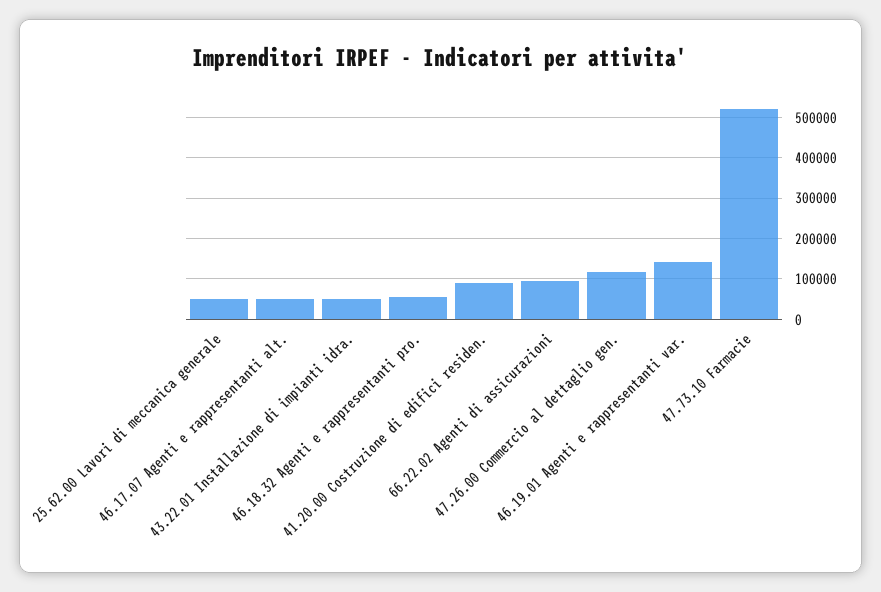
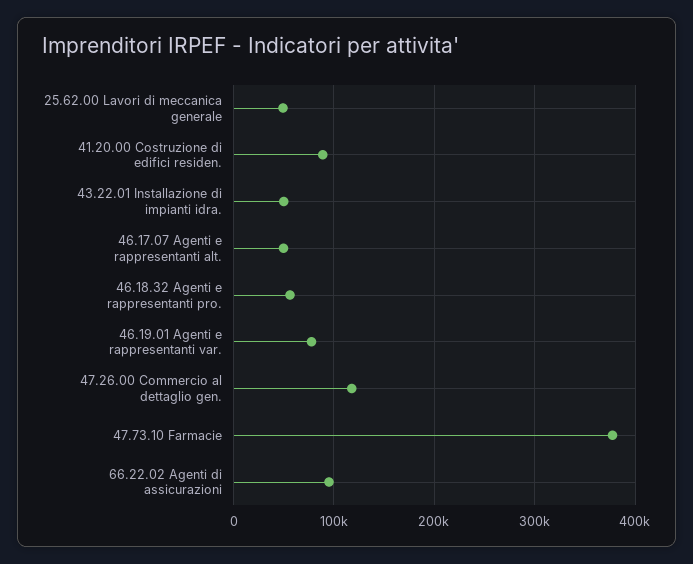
46.19.01 Agenti e rappresentanti var.: 140000 -> 80000
47.73.10 Farmacie: 520000 -> 380000

